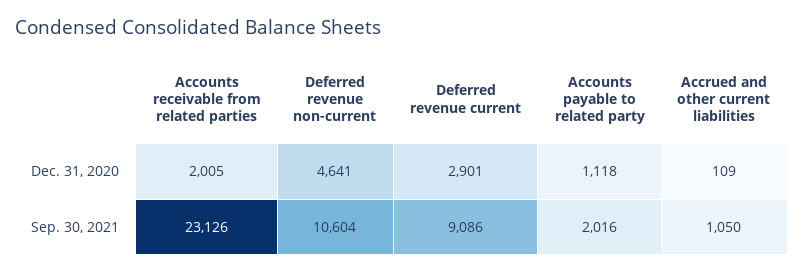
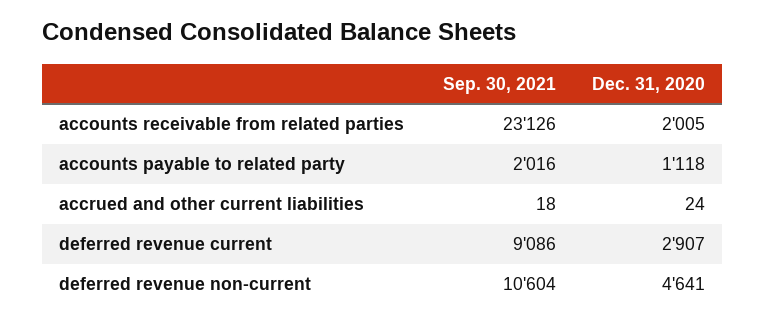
Deferred revenue current, Dec. 31, 2020: 2901 -> 2907
Accrued and other current liabilities, Dec. 31, 2020: 109 -> 24
Accrued and other current liabilities, Sep. 30, 2021: 1050 -> 18

